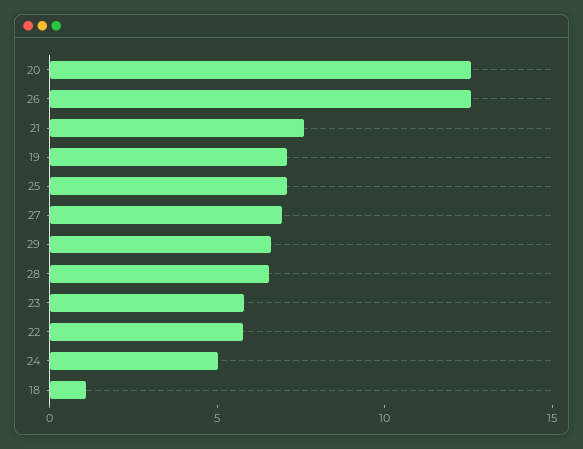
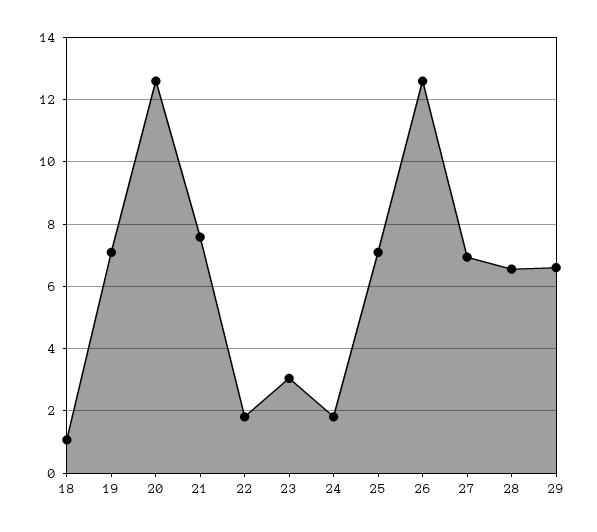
23: 6 -> 3
22: 6 -> 1.8
24: 5 -> 1.8

